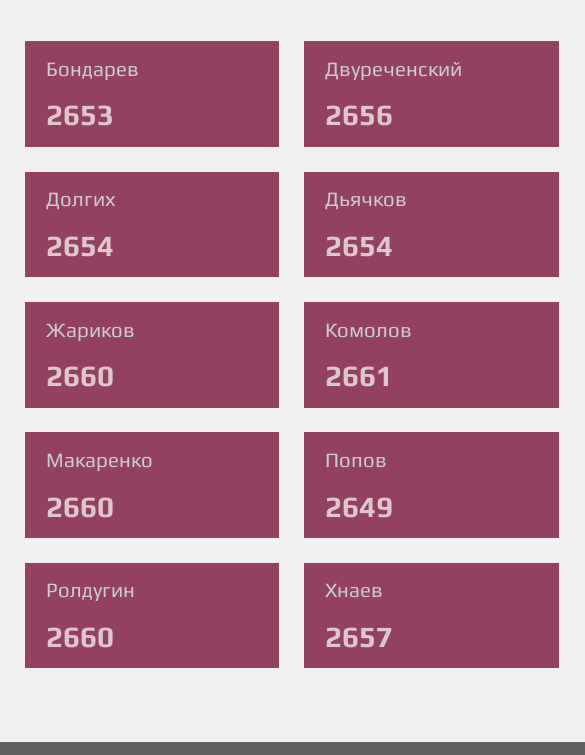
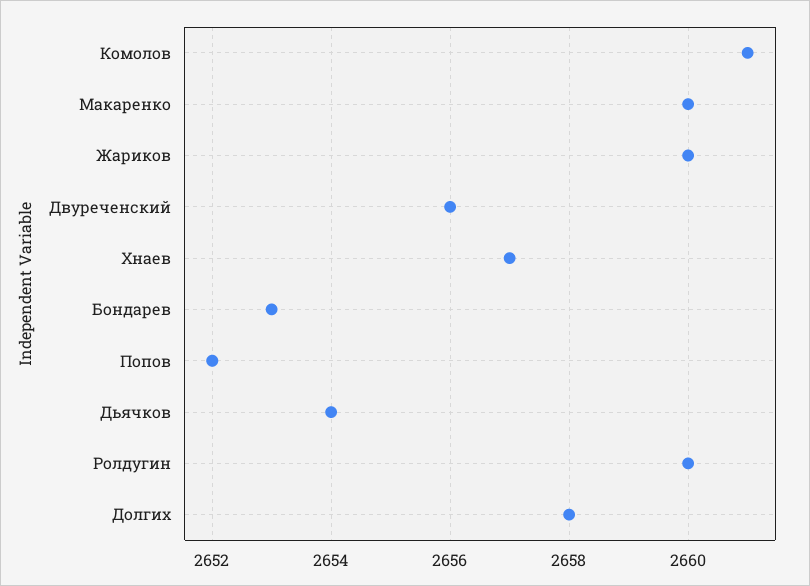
Долгих: 2654 -> 2658
Попов: 2649 -> 2652

